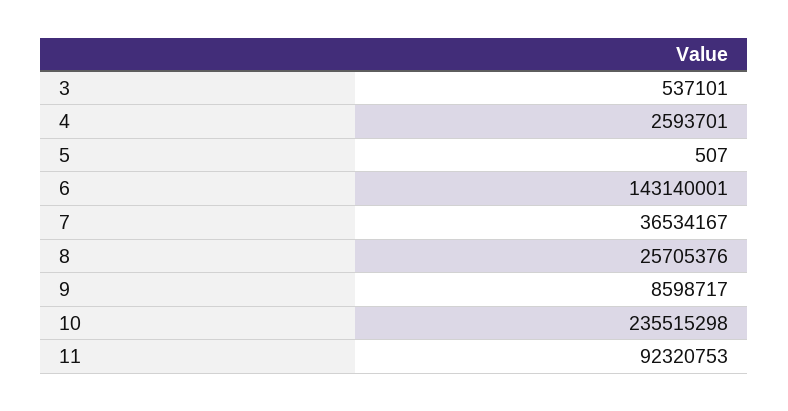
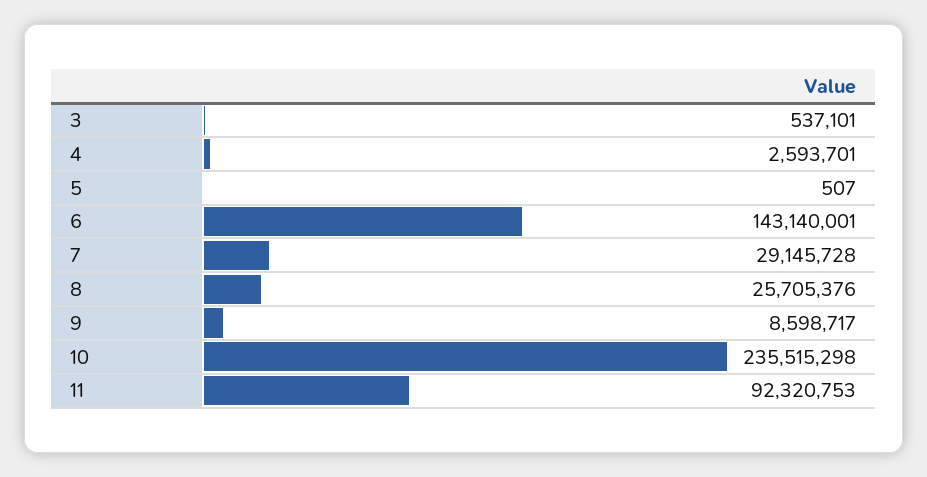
7: 36534167 -> 29145728

